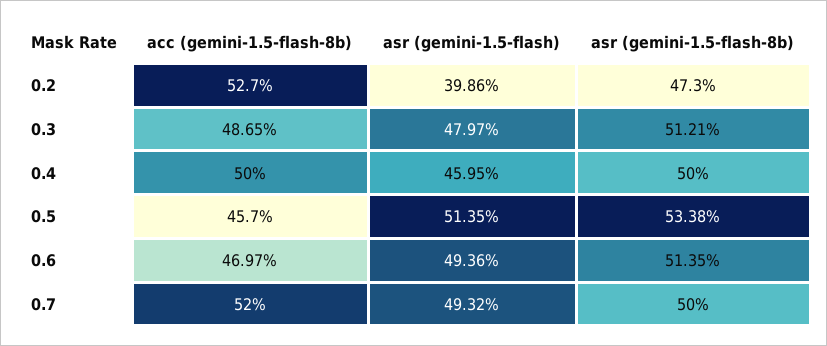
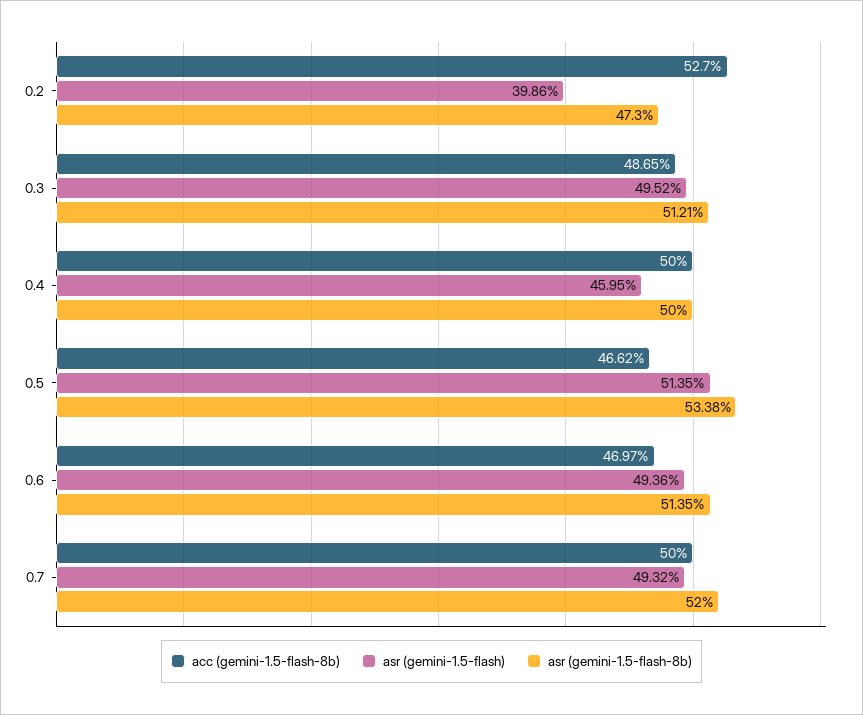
asr (gemini-1.5-flash), 0.3: 47.97 -> 49.52
acc (gemini-1.5-flash-8b), 0.5: 45.7 -> 46.62
acc (gemini-1.5-flash-8b), 0.7: 52 -> 50
asr (gemini-1.5-flash-8b), 0.7: 50 -> 52

